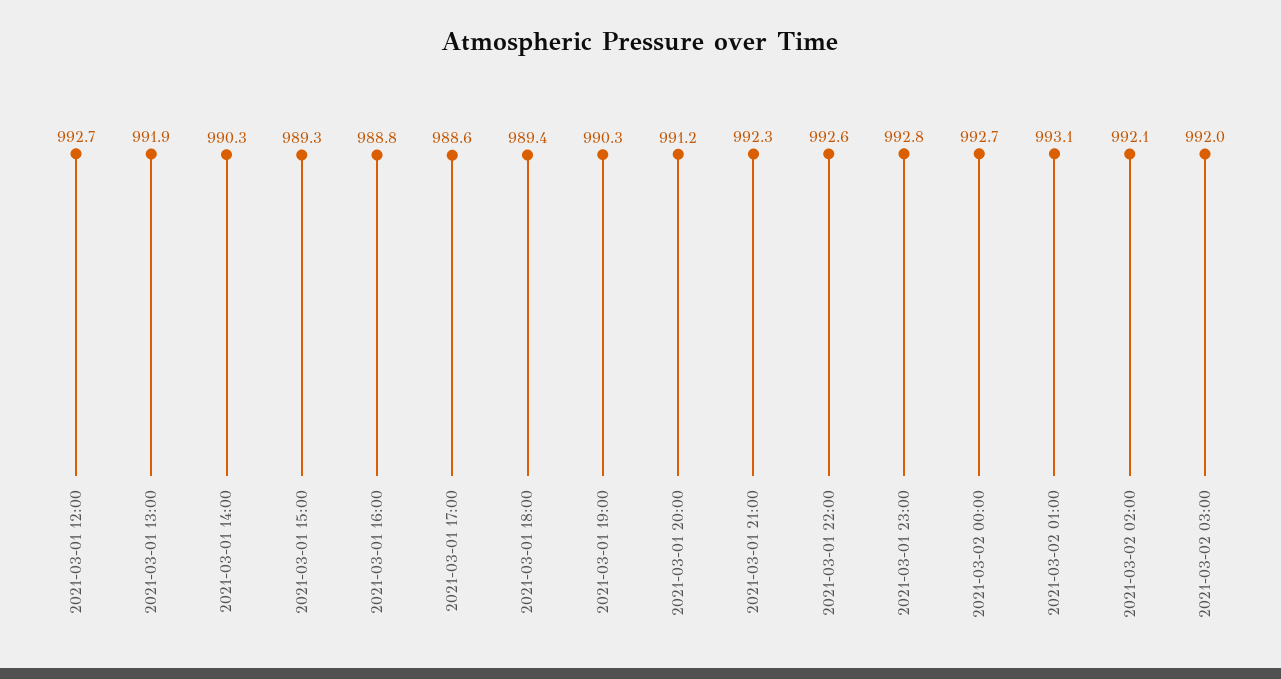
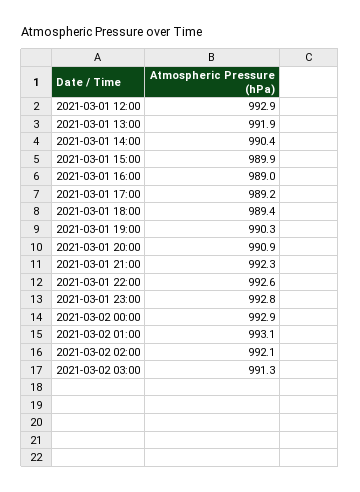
2021-03-01 12:00: 992.7 -> 992.9
2021-03-01 14:00: 990.3 -> 990.4
2021-03-01 15:00: 989.3 -> 989.9
2021-03-01 16:00: 988.8 -> 989
2021-03-01 17:00: 988.6 -> 989.2
2021-03-01 20:00: 991.2 -> 990.9
2021-03-02 00:00: 992.7 -> 992.9
2021-03-02 03:00: 992 -> 991.3

